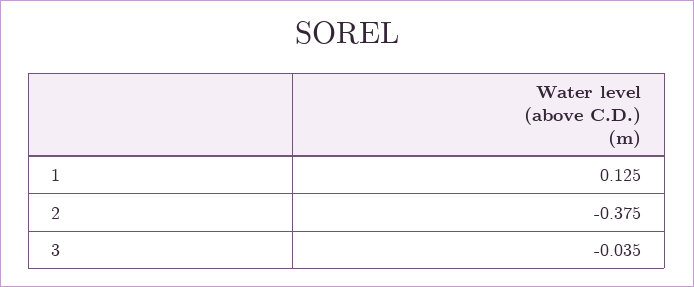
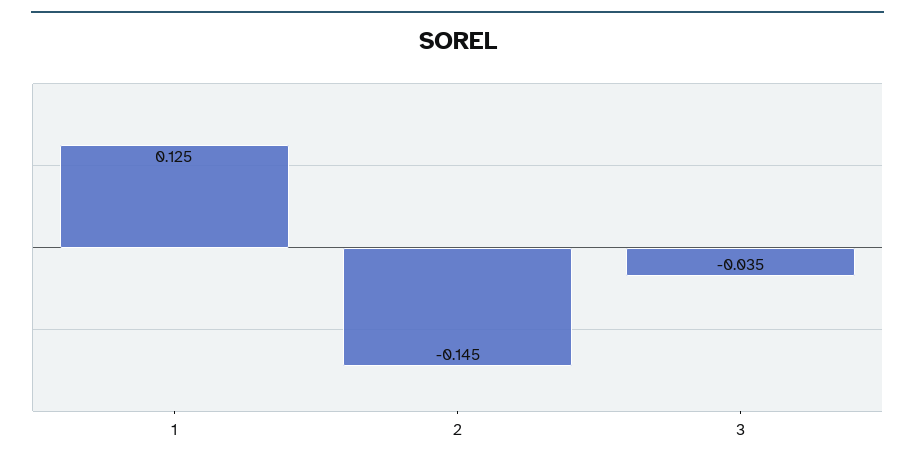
2: -0.375 -> -0.145

